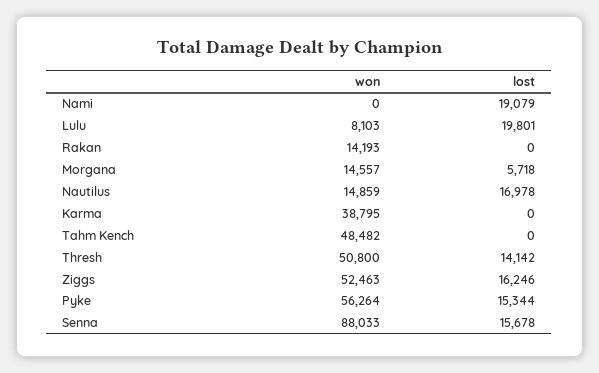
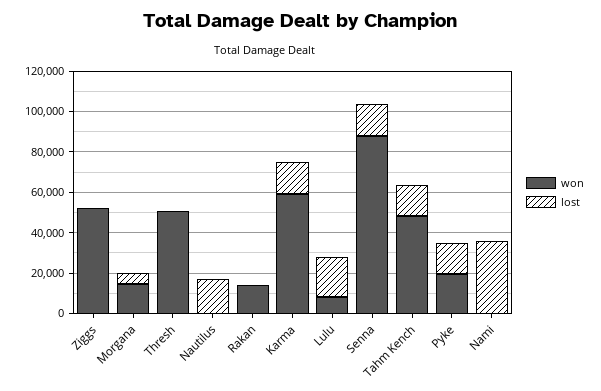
lost, Nami: 19079 -> 35000
won, Nautilus: 14859 -> 0
won, Karma: 38795 -> 60000
lost, Karma: 0 -> 15000
lost, Tahm Kench: 0 -> 15000
lost, Thresh: 14142 -> 0
lost, Ziggs: 16246 -> 0
won, Pyke: 56264 -> 20000

